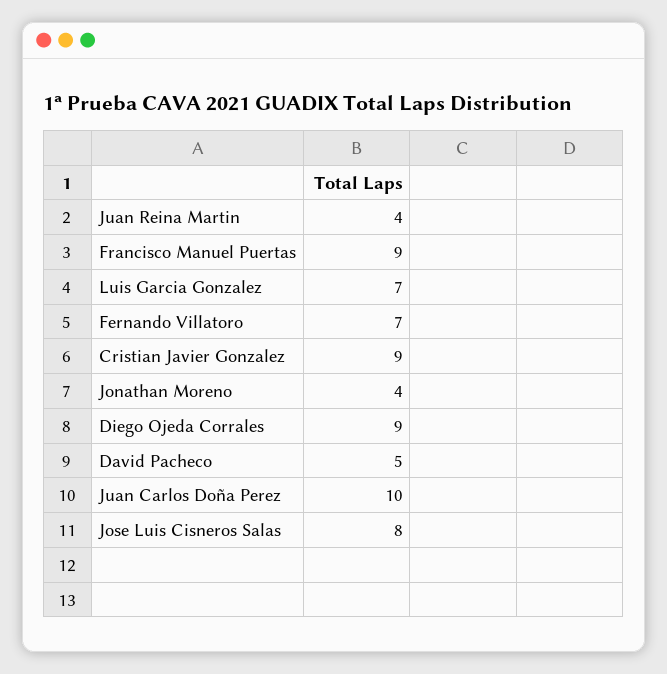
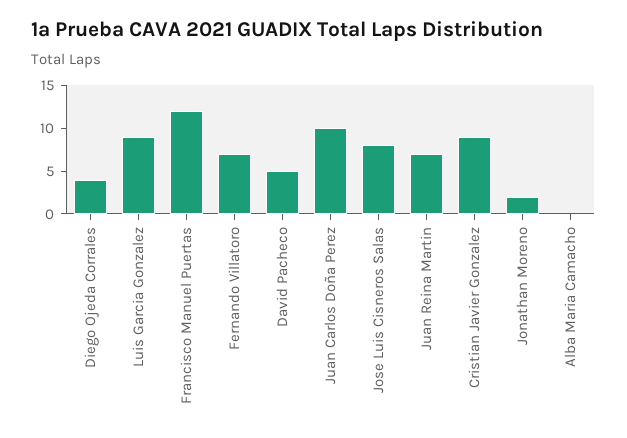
Juan Reina Martin: 4 -> 7
Francisco Manuel Puertas: 9 -> 12
Luis Garcia Gonzalez: 7 -> 9
Jonathan Moreno: 4 -> 2
Diego Ojeda Corrales: 9 -> 4
Alba Maria Camacho: none -> 0

